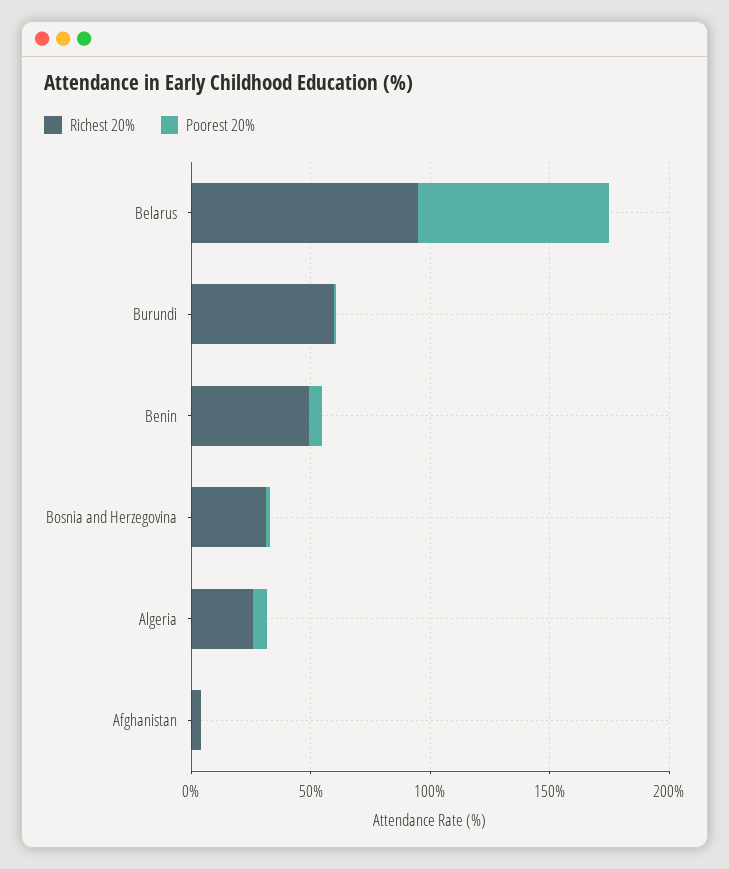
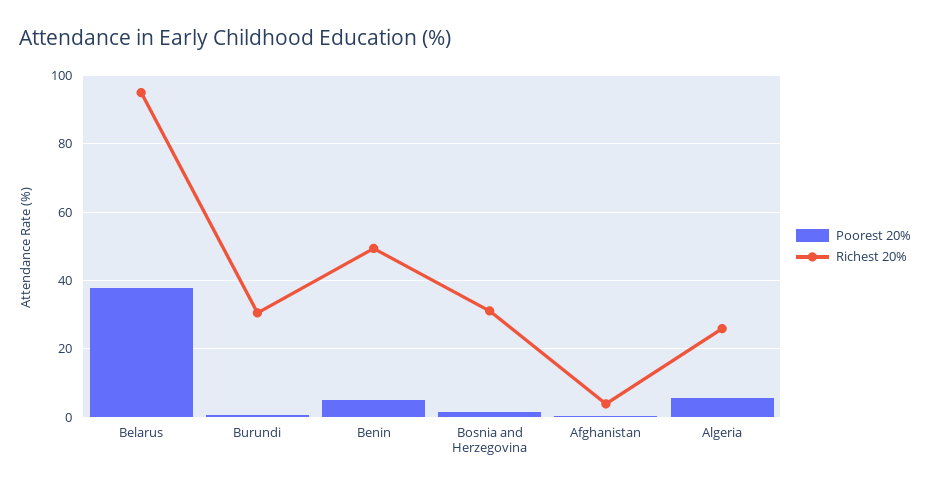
Poorest 20%, Belarus: 80 -> 38
Richest 20%, Burundi: 60 -> 30

